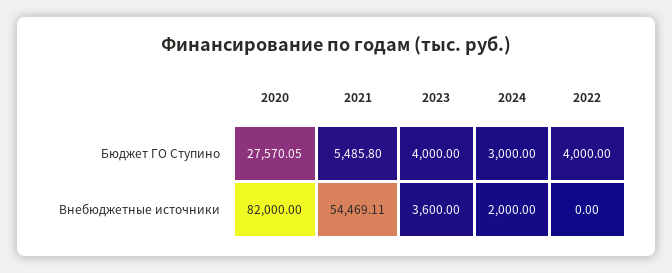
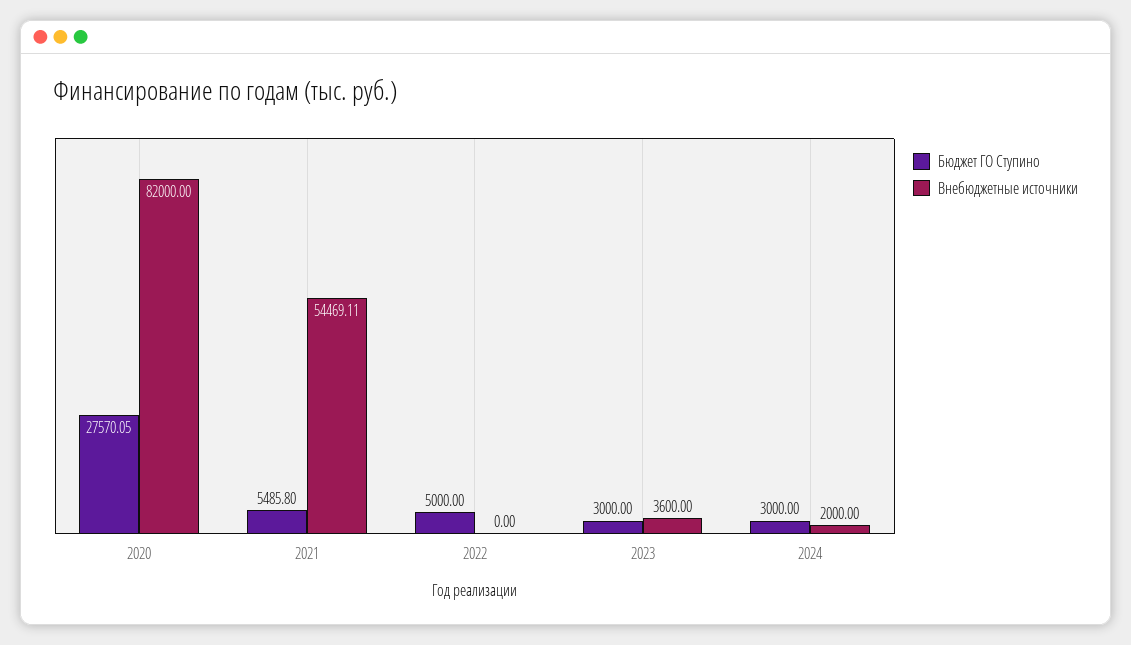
Бюджет ГО Ступино, 2023: 4000 -> 3000
Бюджет ГО Ступино, 2022: 4000 -> 5000

